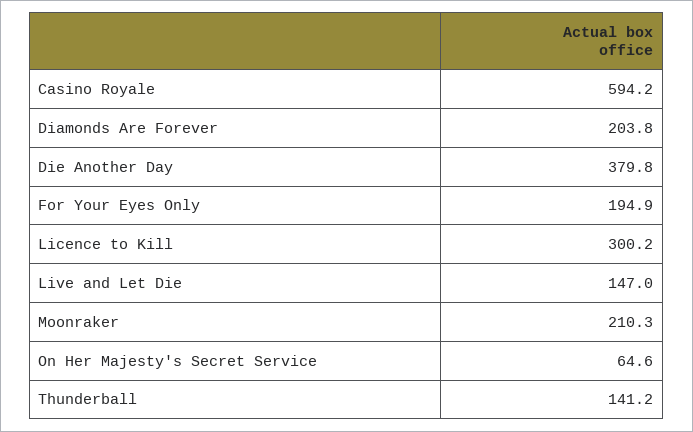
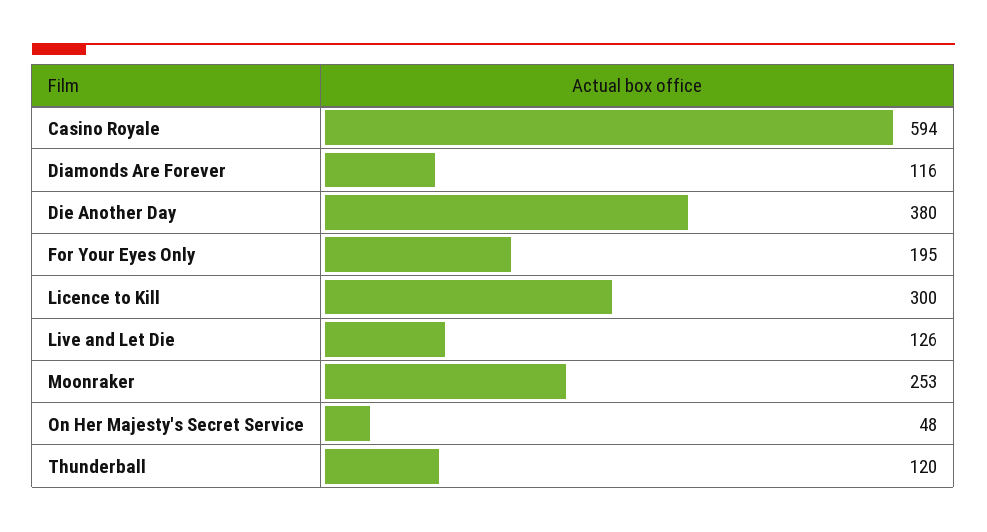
Diamonds Are Forever: 203.8 -> 116
Live and Let Die: 147 -> 126
Moonraker: 210.3 -> 253
On Her Majesty's Secret Service: 64.6 -> 48
Thunderball: 141.2 -> 120

